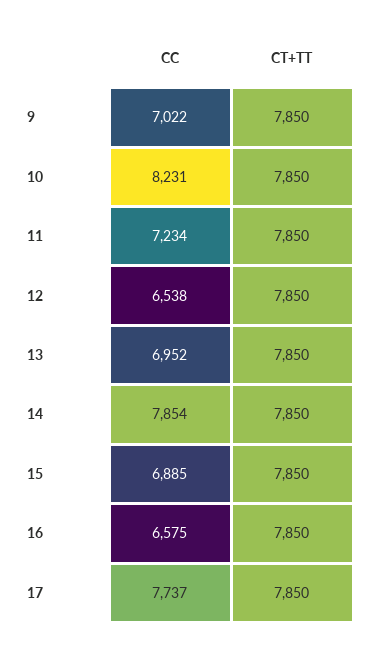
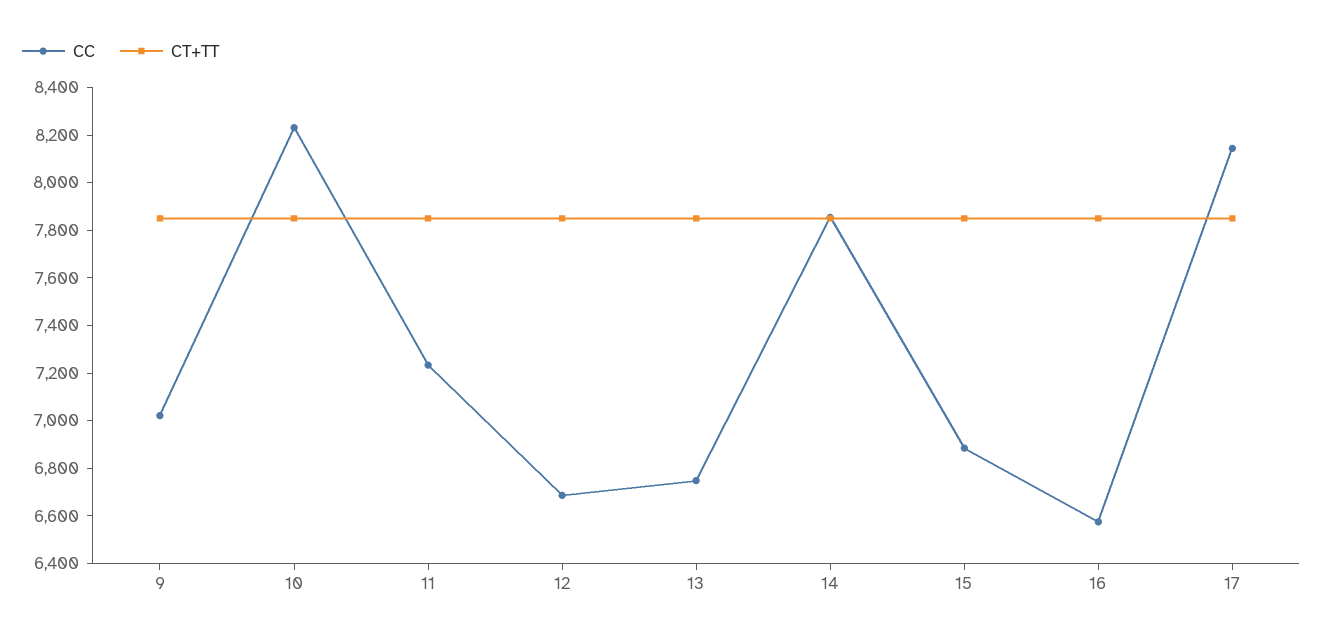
CC, 12: 6538 -> 6700
CC, 13: 6952 -> 6750
CC, 17: 7737 -> 8150

